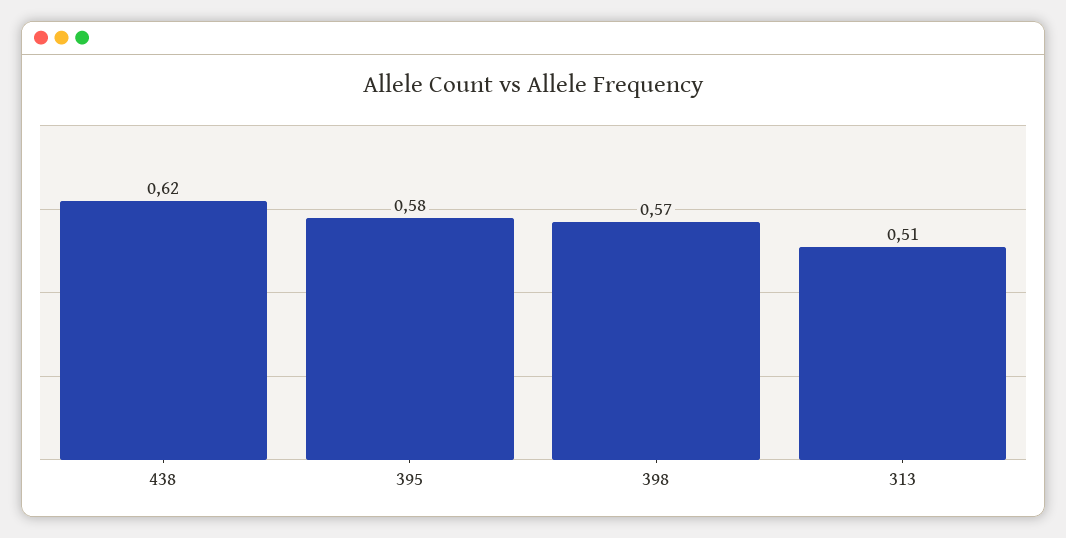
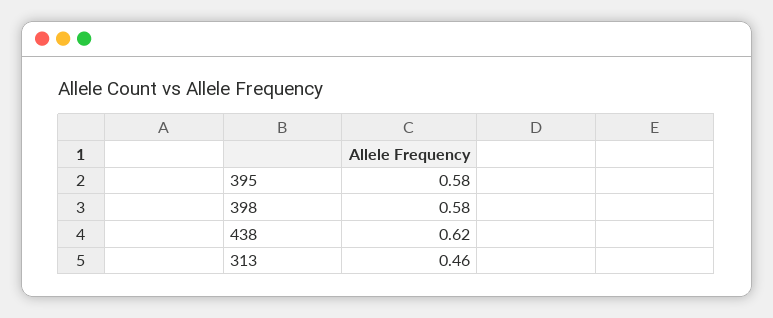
398: 0.57 -> 0.58
313: 0.51 -> 0.46

